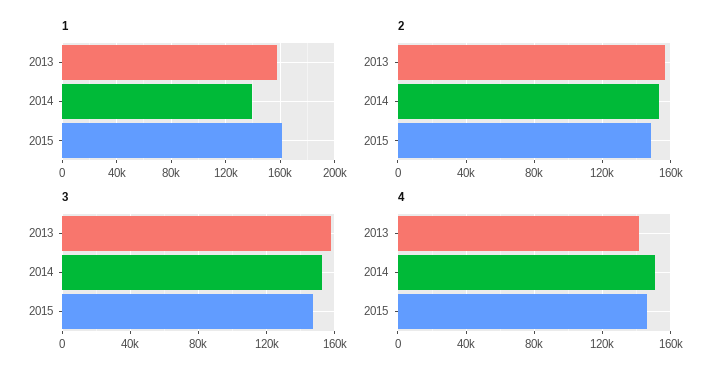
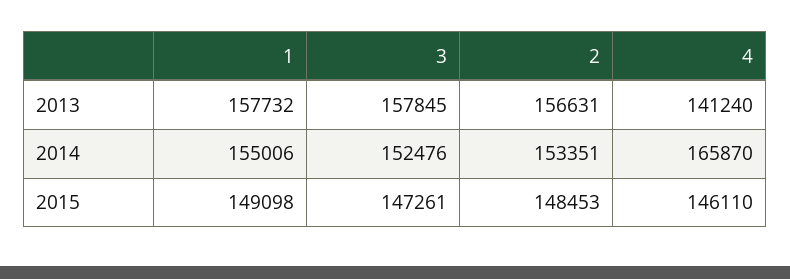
1, 2014: 140000 -> 155006
1, 2015: 160000 -> 149098
4, 2014: 150000 -> 165870

